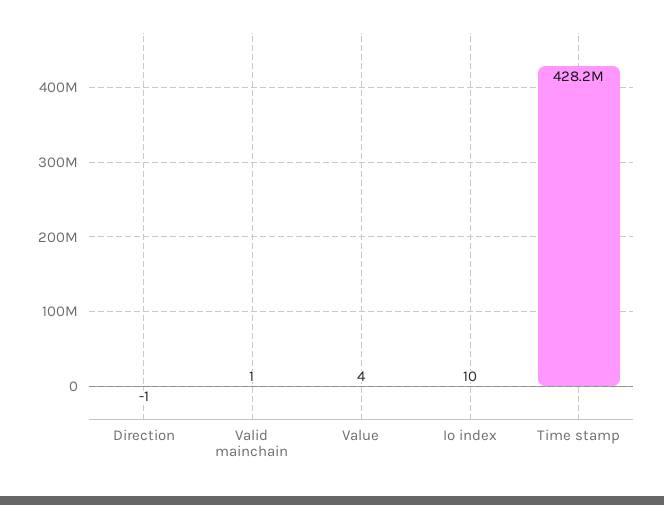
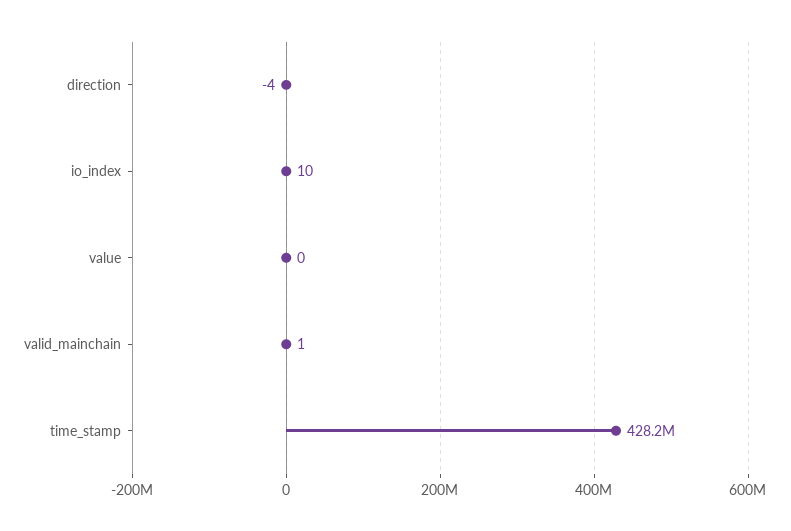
Direction: -1 -> -4
Value: 4 -> 0

